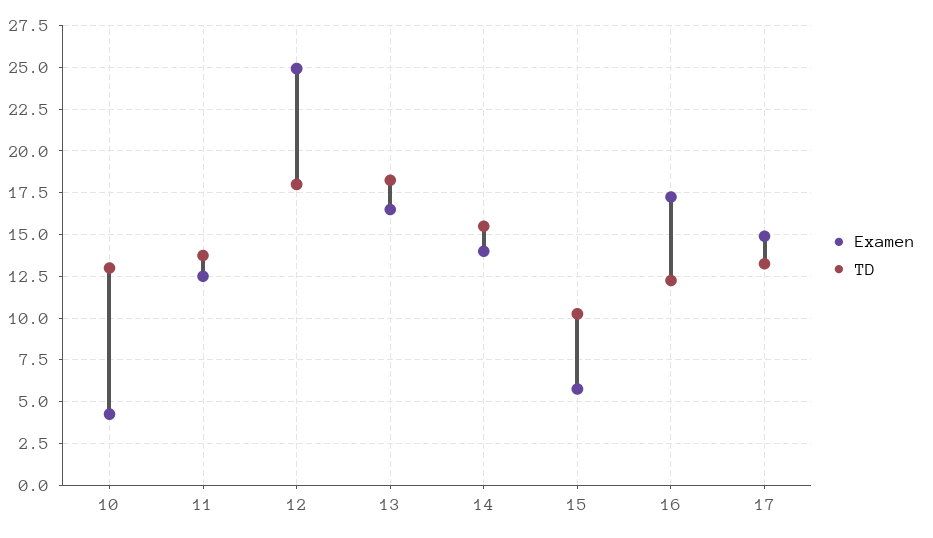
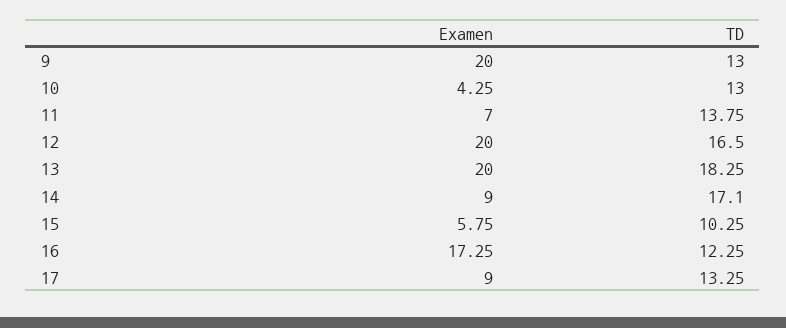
Examen, 11: 12.5 -> 7
Examen, 12: 25 -> 20
TD, 12: 18 -> 16.5
Examen, 13: 16.5 -> 20
Examen, 14: 14 -> 9
TD, 14: 15.5 -> 17.1
Examen, 17: 15 -> 9
Examen, 9: none -> 20
TD, 9: none -> 13

